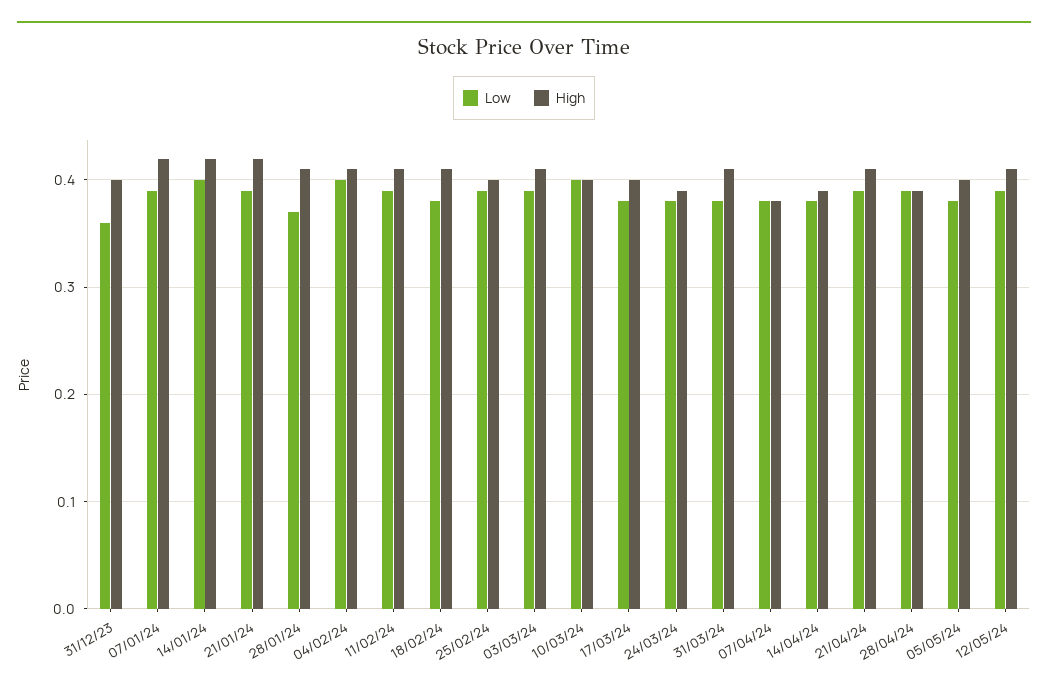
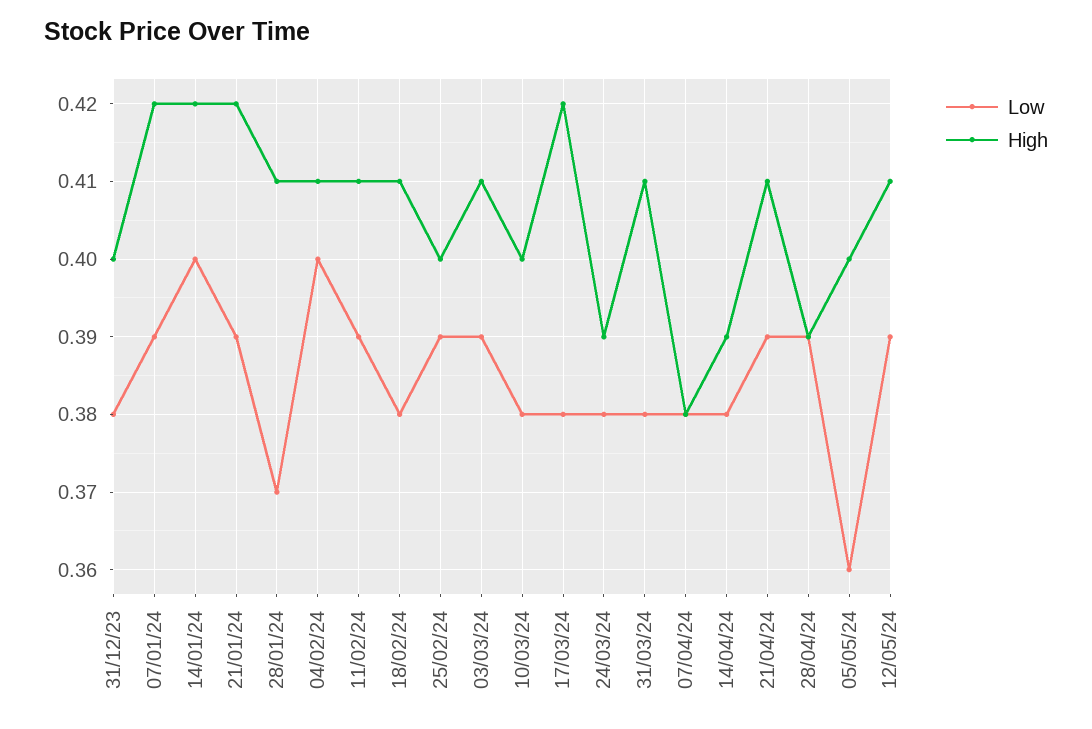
Low, 31/12/23: 0.36 -> 0.38
Low, 10/03/24: 0.4 -> 0.38
High, 17/03/24: 0.4 -> 0.42
Low, 05/05/24: 0.38 -> 0.36

